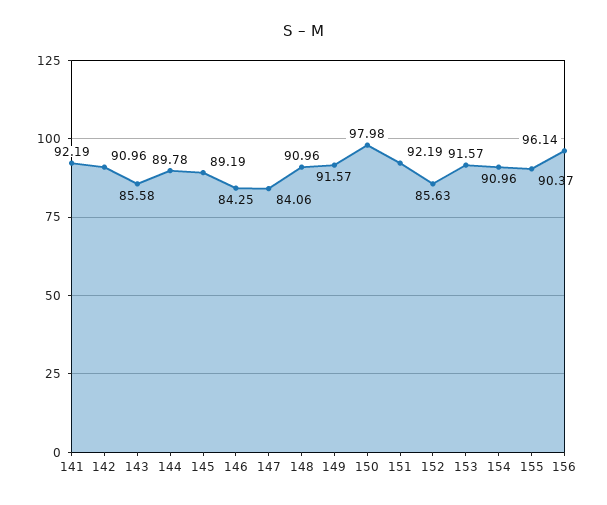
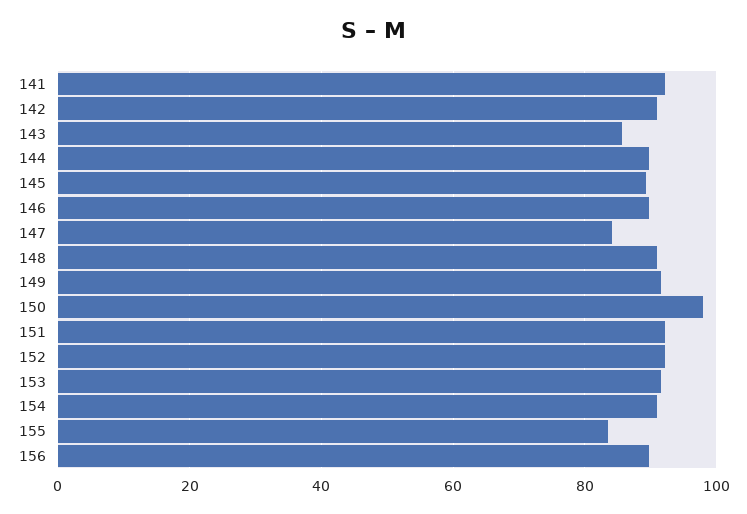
146: 84.25 -> 90
152: 85.63 -> 92
155: 90.37 -> 84
156: 96.14 -> 90

